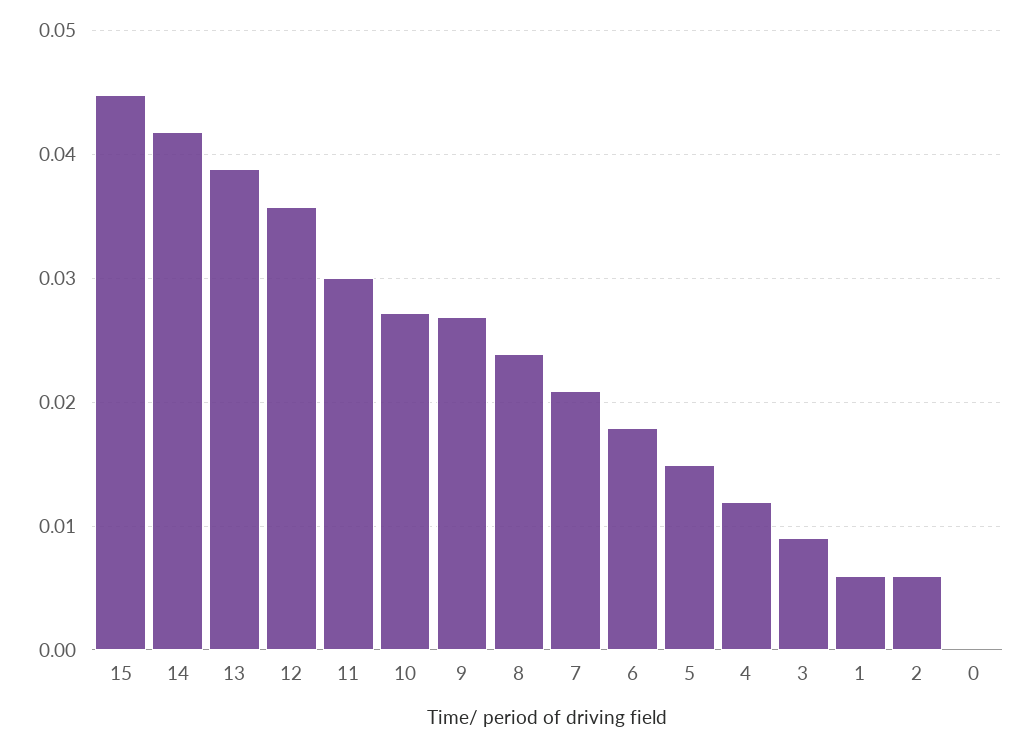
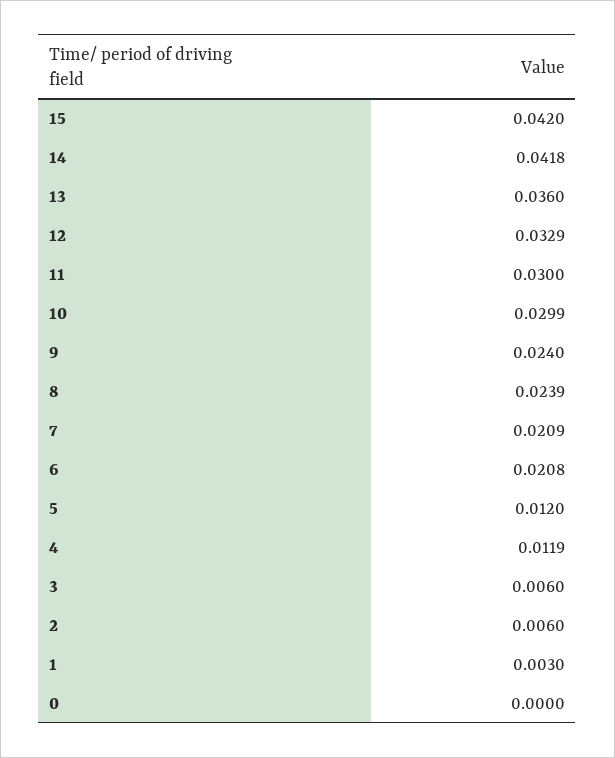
15: 0.045 -> 0.042
13: 0.039 -> 0.036
12: 0.036 -> 0.0329
10: 0.027 -> 0.0299
9: 0.027 -> 0.024
6: 0.018 -> 0.0208
5: 0.015 -> 0.012
3: 0.009 -> 0.006
1: 0.006 -> 0.003

